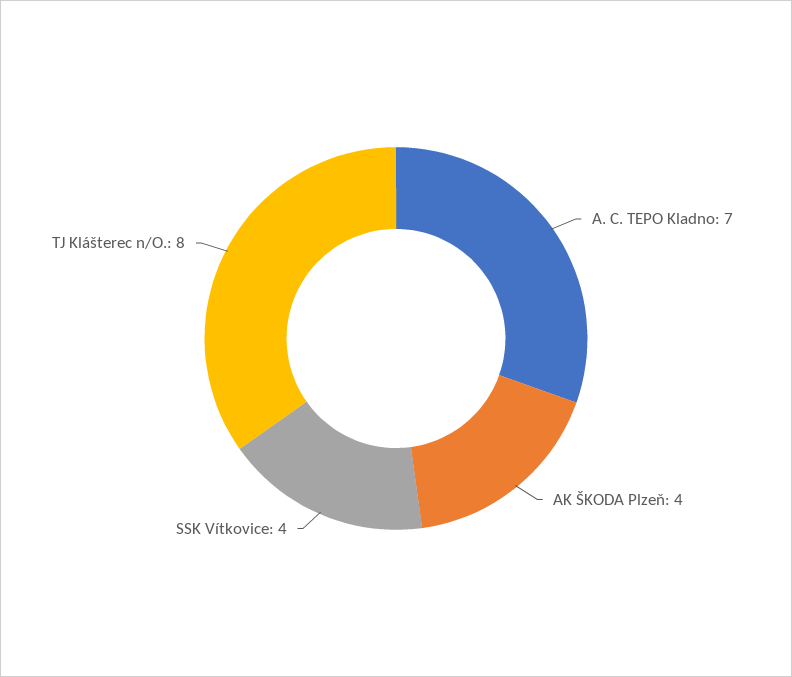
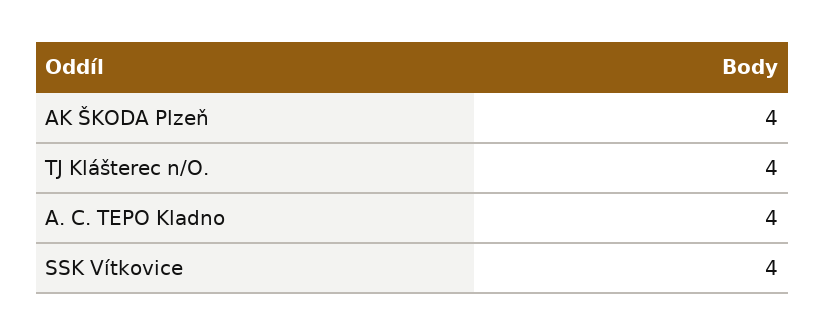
A. C. TEPO Kladno: 7 -> 4
TJ Klášterec n/O.: 8 -> 4

